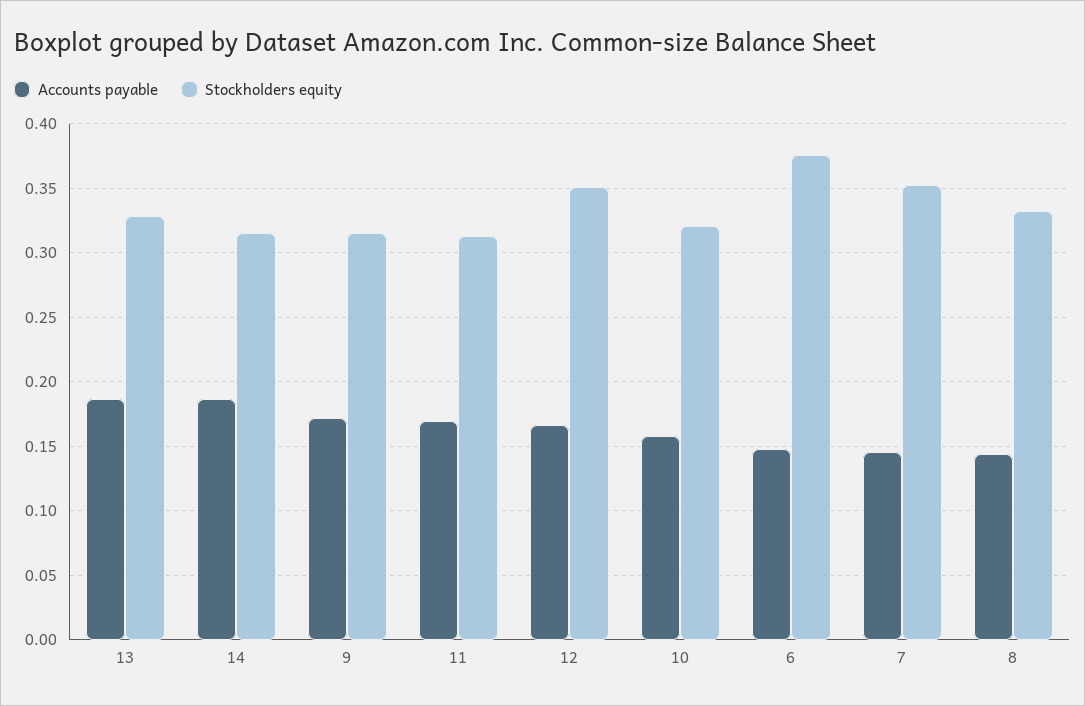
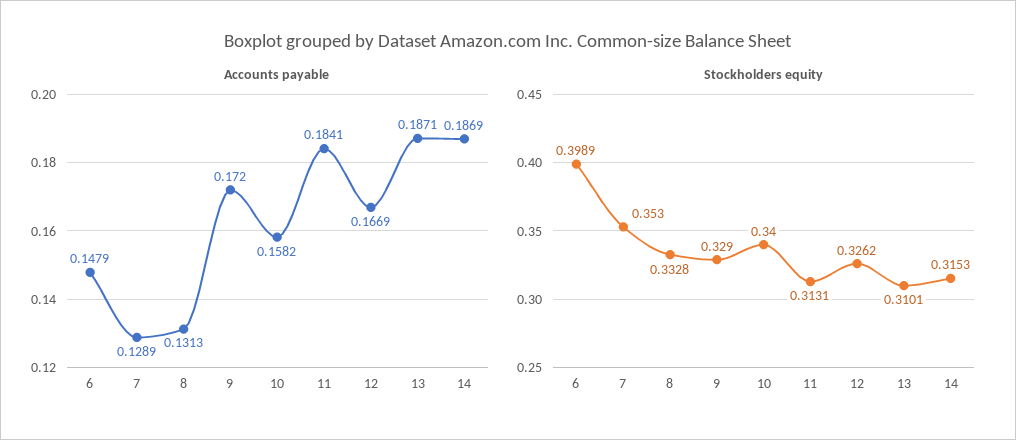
Stockholders equity, 13: 0.33 -> 0.3101
Stockholders equity, 9: 0.315 -> 0.329
Accounts payable, 11: 0.17 -> 0.1841
Stockholders equity, 12: 0.35 -> 0.3262
Stockholders equity, 10: 0.32 -> 0.34
Stockholders equity, 6: 0.375 -> 0.3989
Accounts payable, 7: 0.145 -> 0.1289
Accounts payable, 8: 0.145 -> 0.1313

